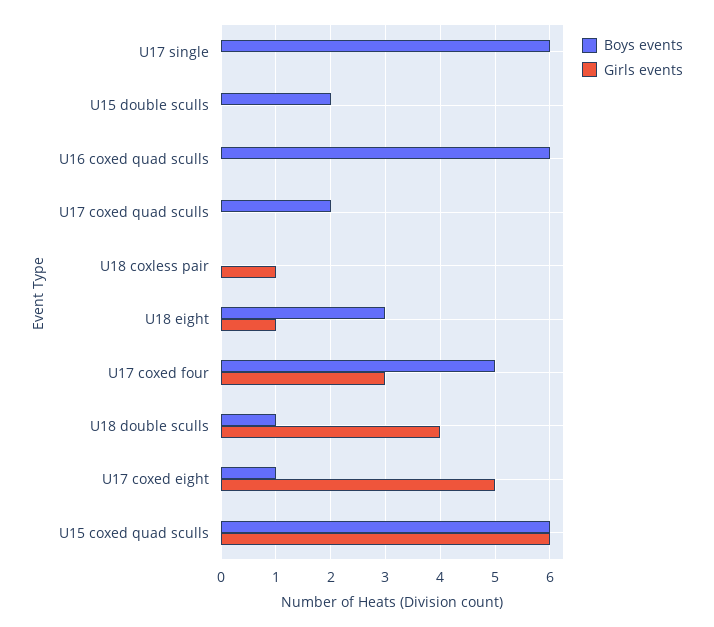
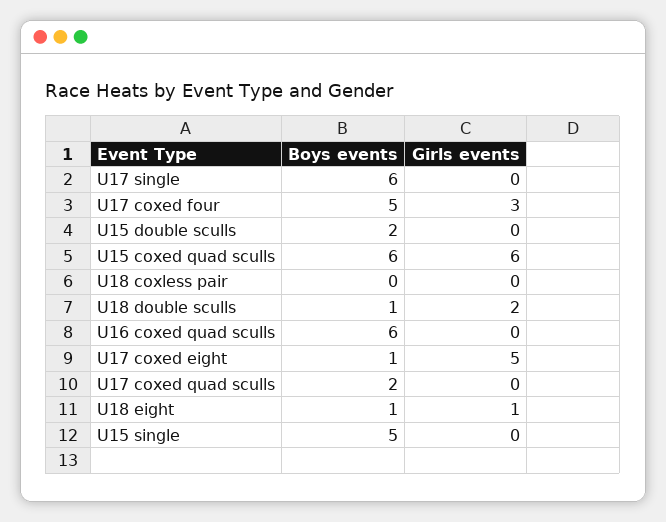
Girls events, U18 coxless pair: 1 -> 0
Boys events, U18 eight: 3 -> 1
Girls events, U18 double sculls: 4 -> 2
Boys events, U15 single: none -> 5
Girls events, U15 single: none -> 0

